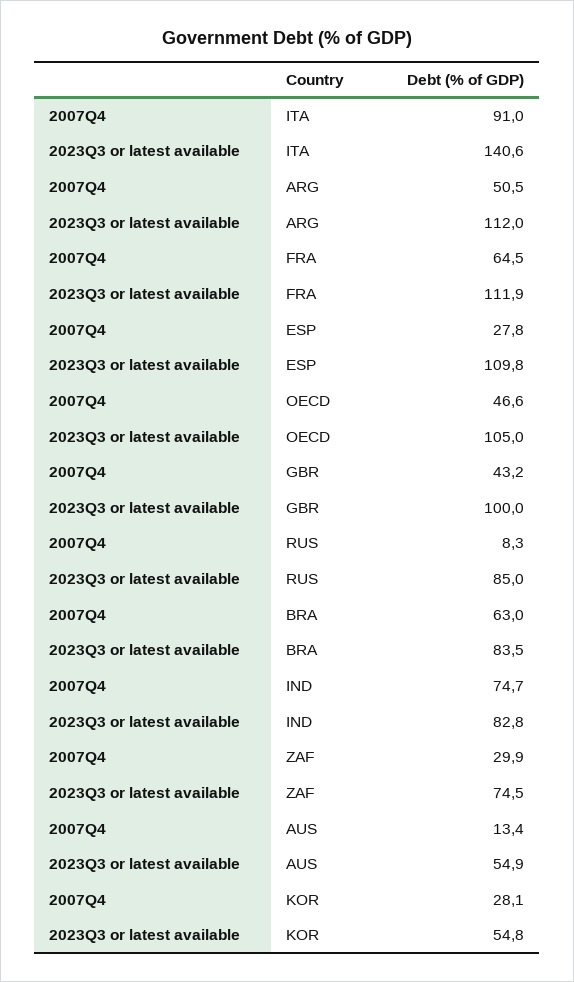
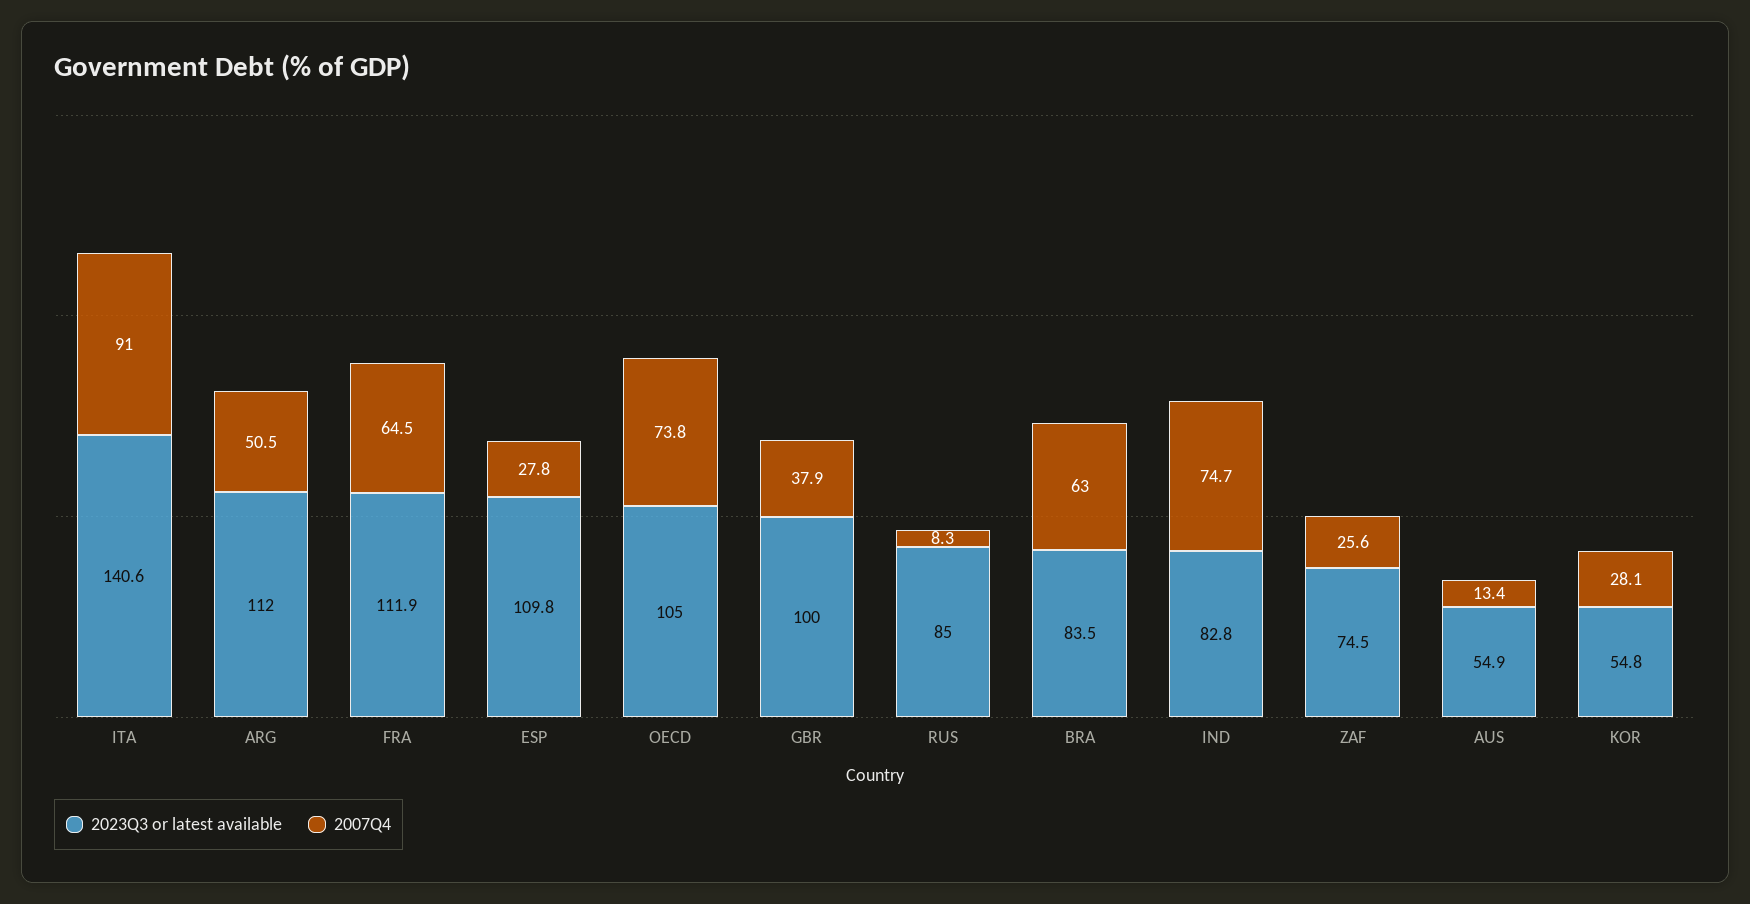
2007Q4, OECD: 46.6 -> 73.8
2007Q4, GBR: 43.2 -> 37.9
2007Q4, ZAF: 29.9 -> 25.6

